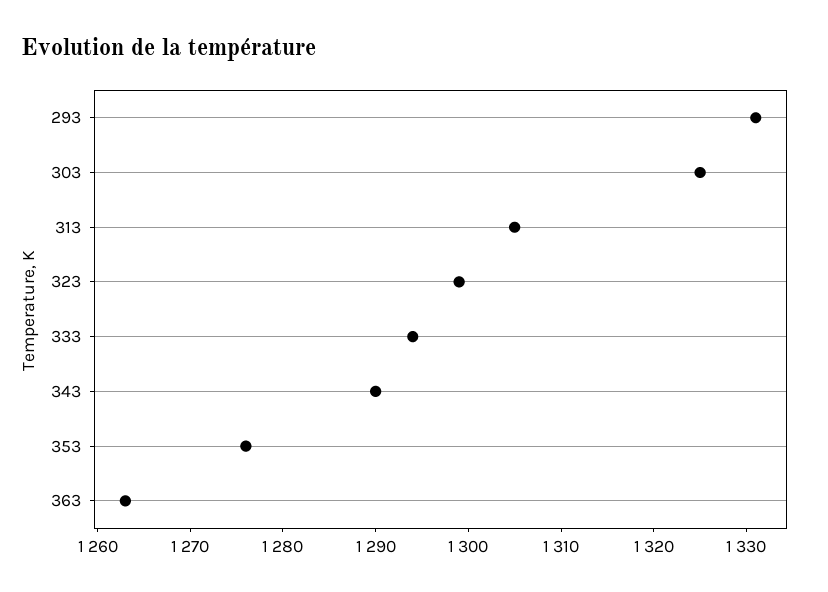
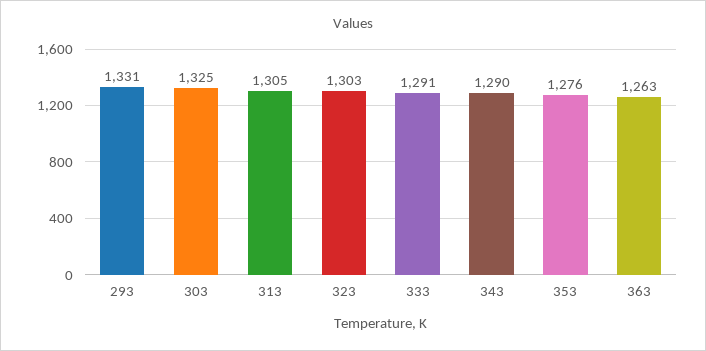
323: 1299 -> 1303
333: 1294 -> 1291

